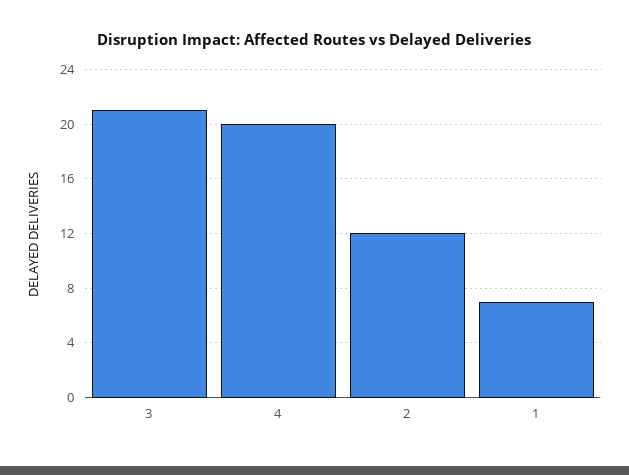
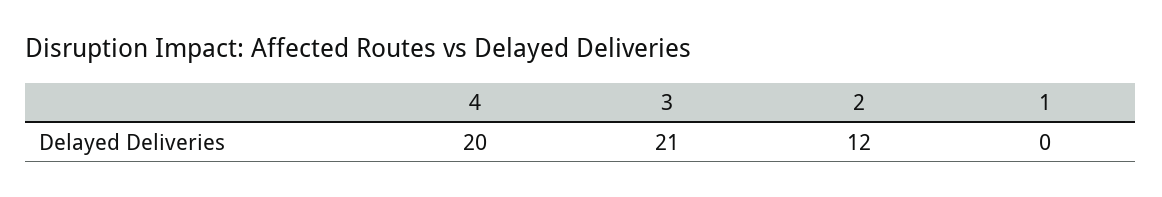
1: 7 -> 0

